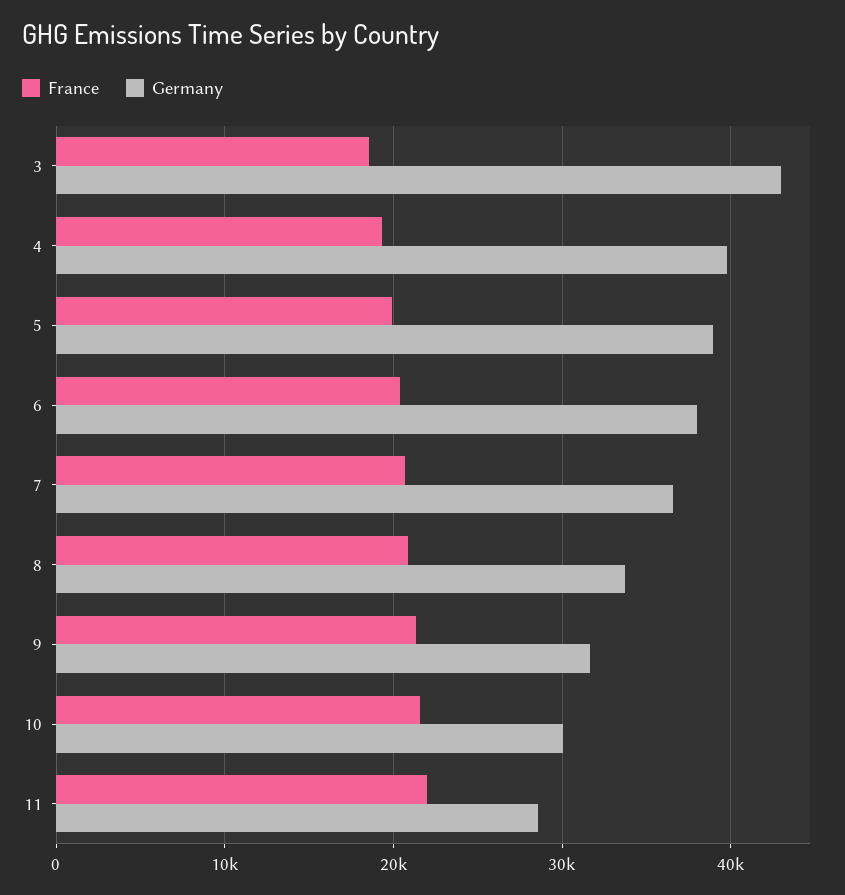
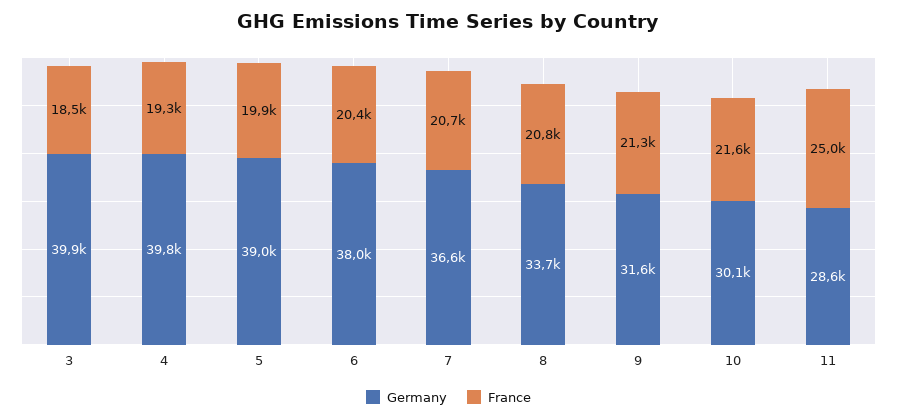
Germany, 3: 43000 -> 39900
France, 11: 22000 -> 25000

